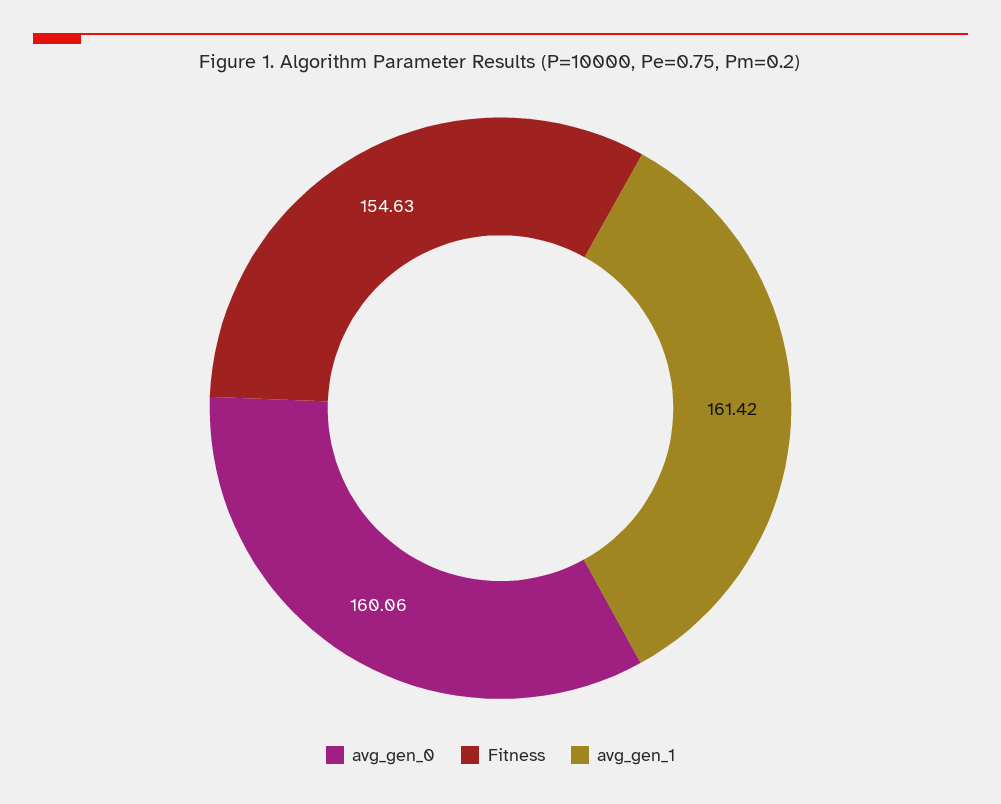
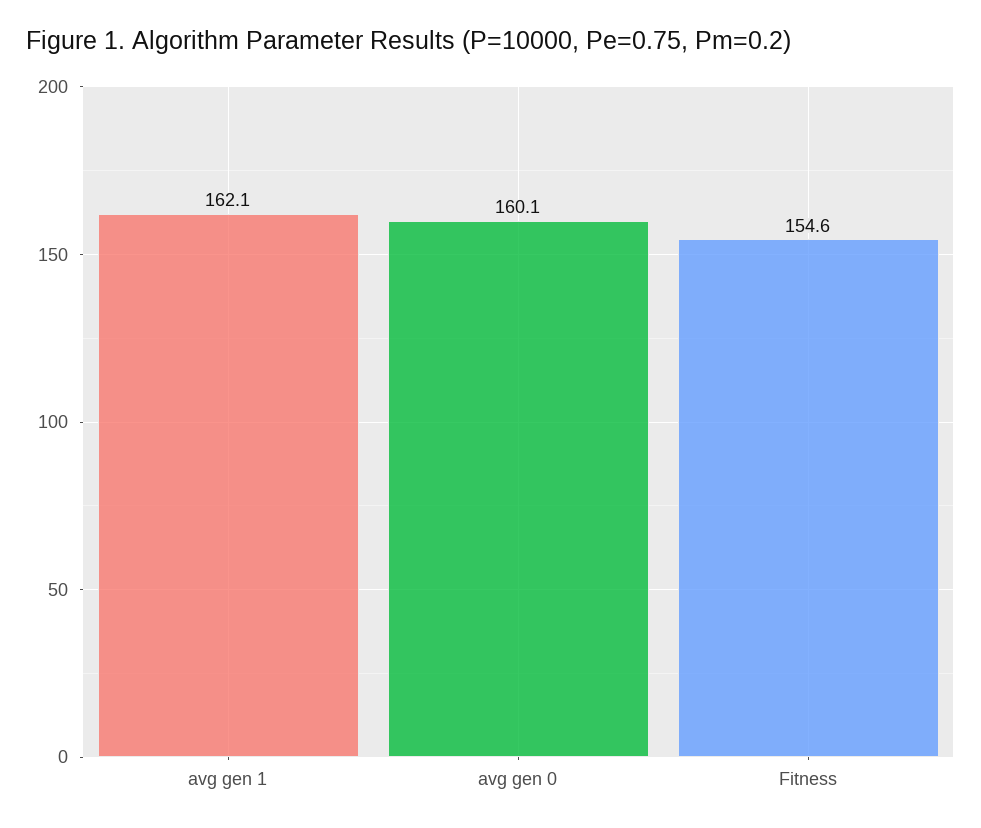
avg_gen_1: 161.42 -> 162.1

